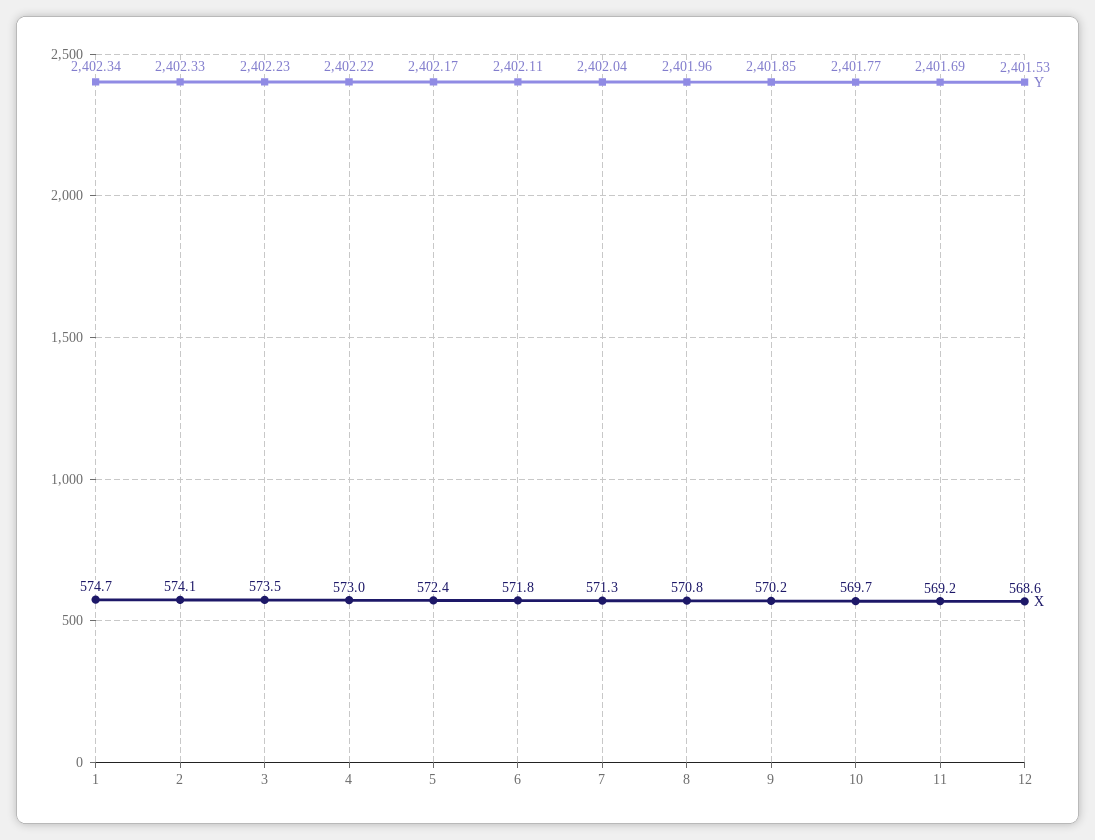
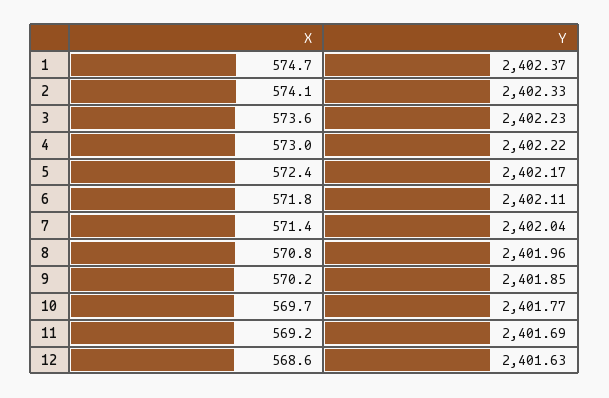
Y, 1: 2402.34 -> 2402.37
X, 3: 573.5 -> 573.6
X, 7: 571.3 -> 571.4
Y, 12: 2401.53 -> 2401.63

